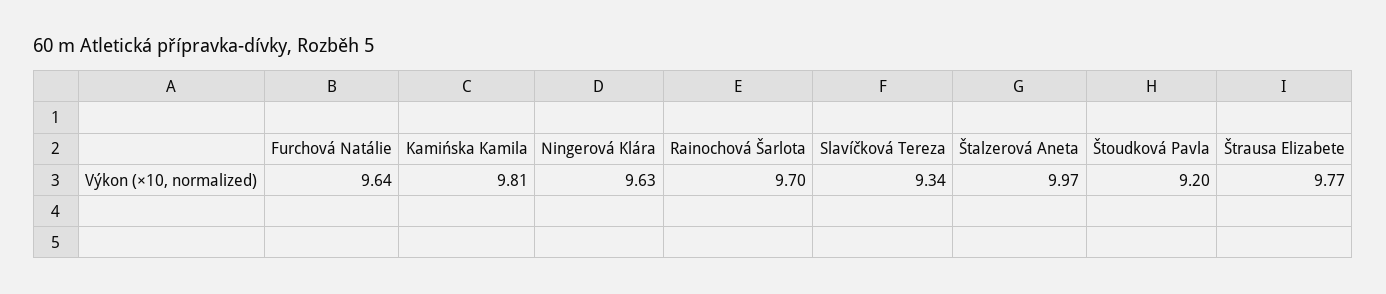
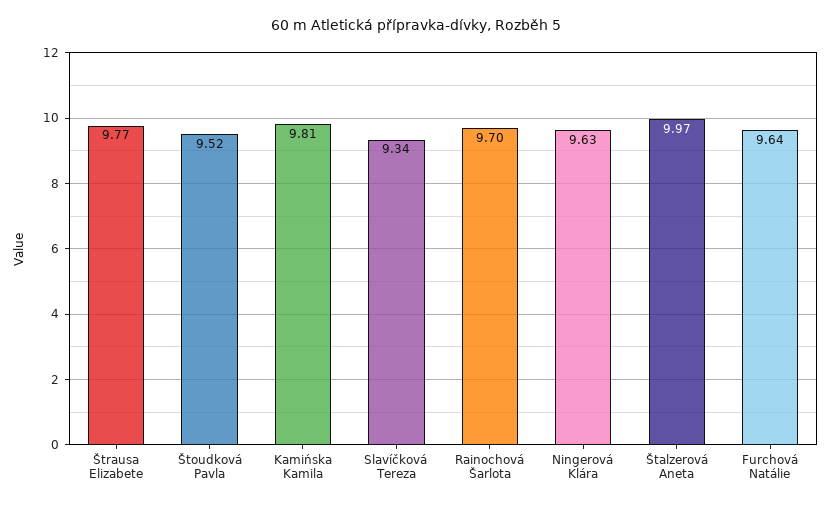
Štoudková Pavla: 9.2 -> 9.52

